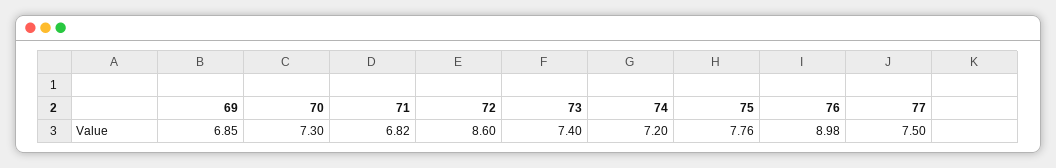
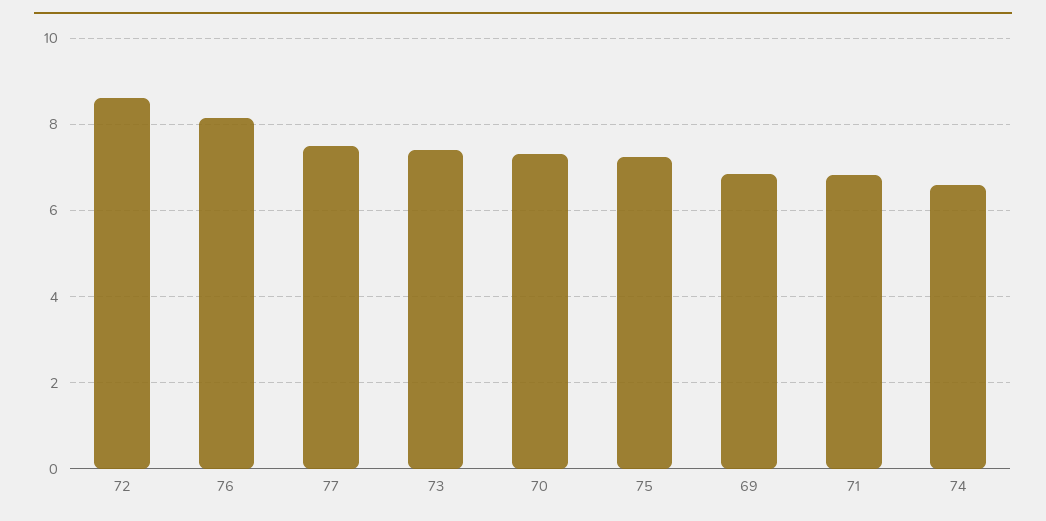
74: 7.2 -> 6.6
75: 7.76 -> 7.2
76: 8.98 -> 8.2

